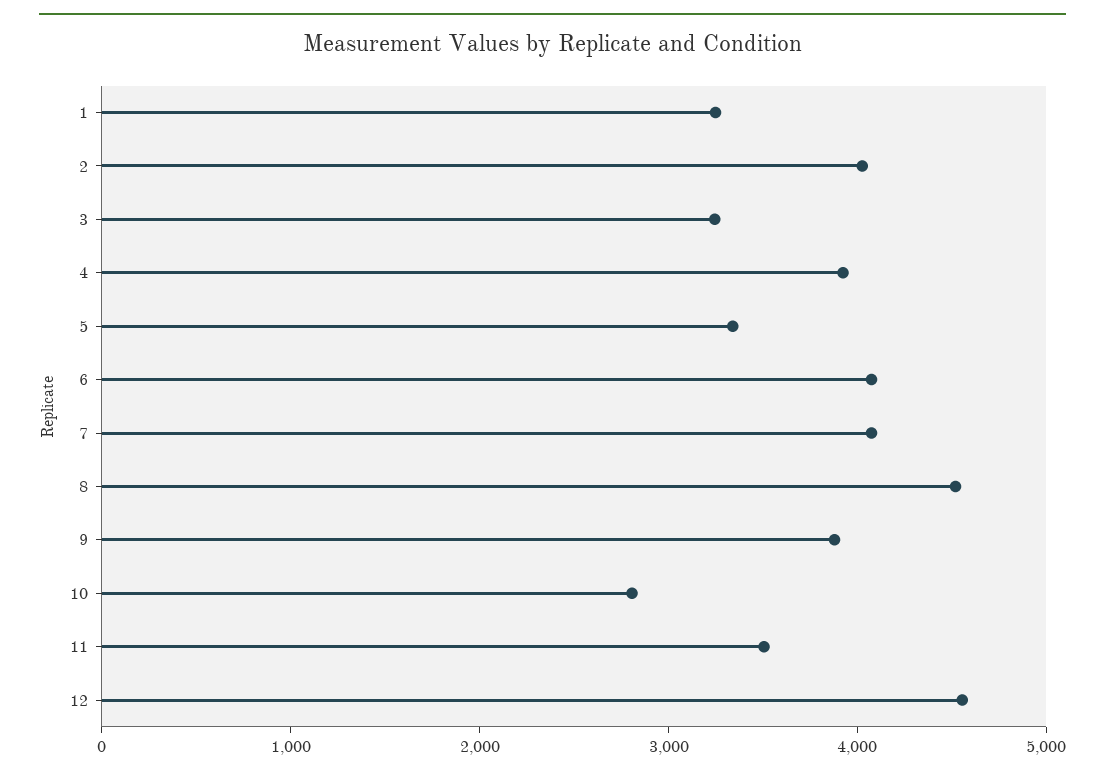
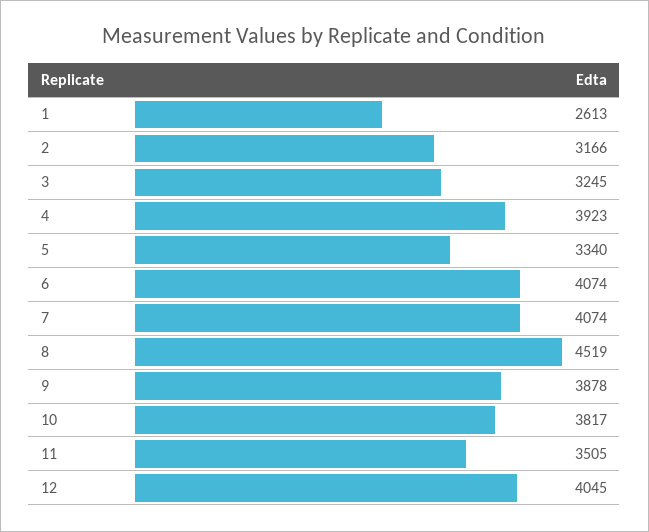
1: 3200 -> 2613
2: 4000 -> 3166
10: 2800 -> 3817
12: 4600 -> 4045

